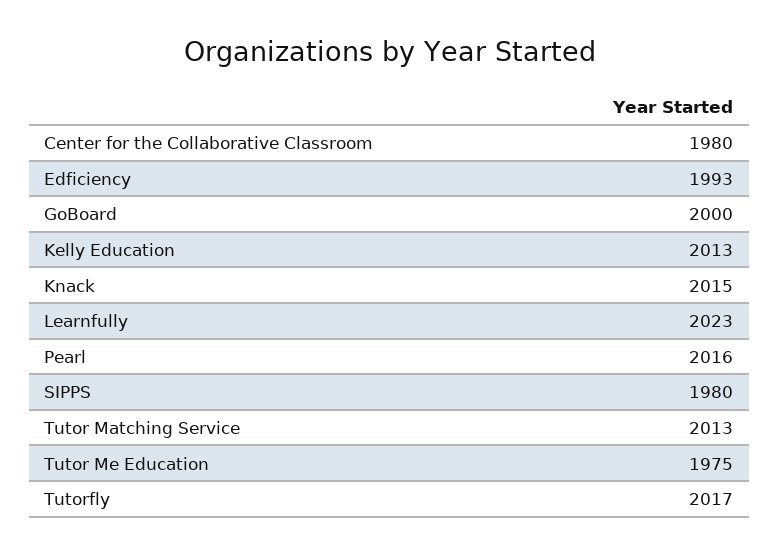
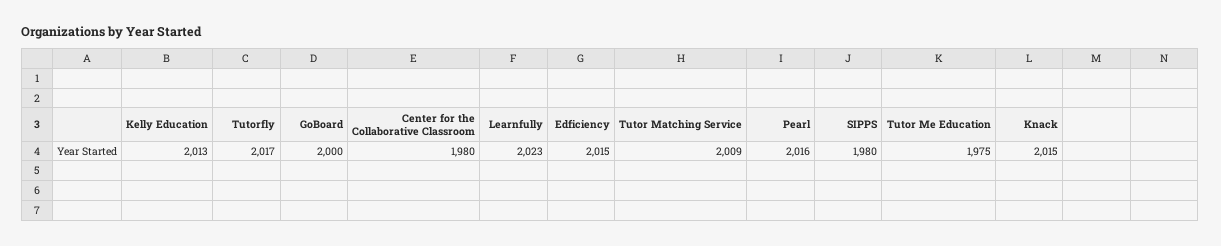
Edficiency: 1993 -> 2015
Tutor Matching Service: 2013 -> 2009

